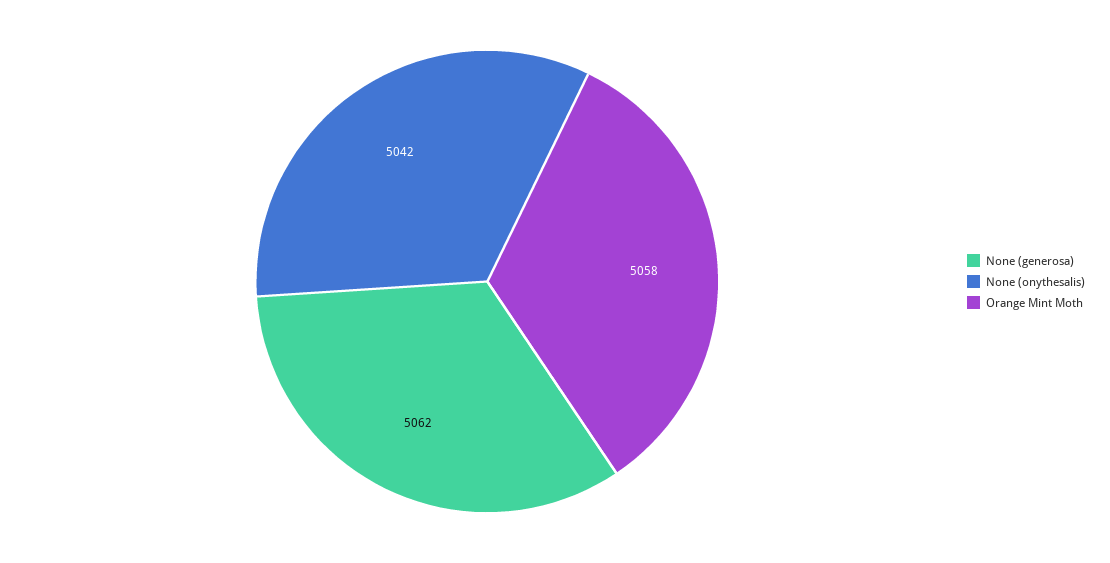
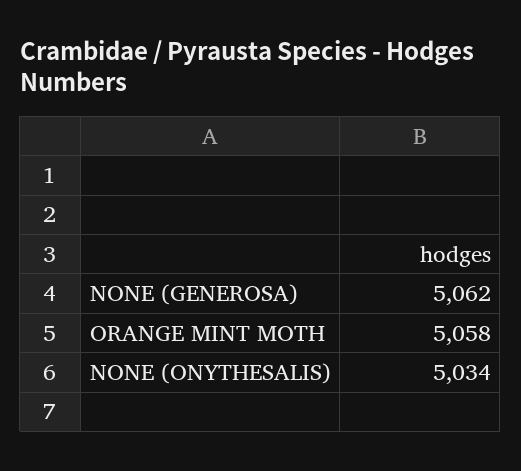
None (onythesalis): 5042 -> 5034

